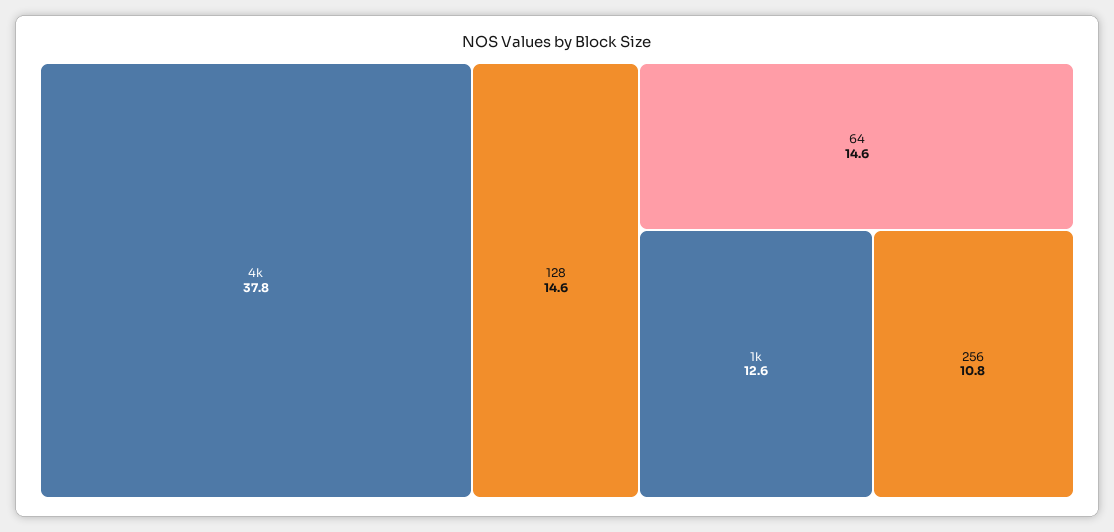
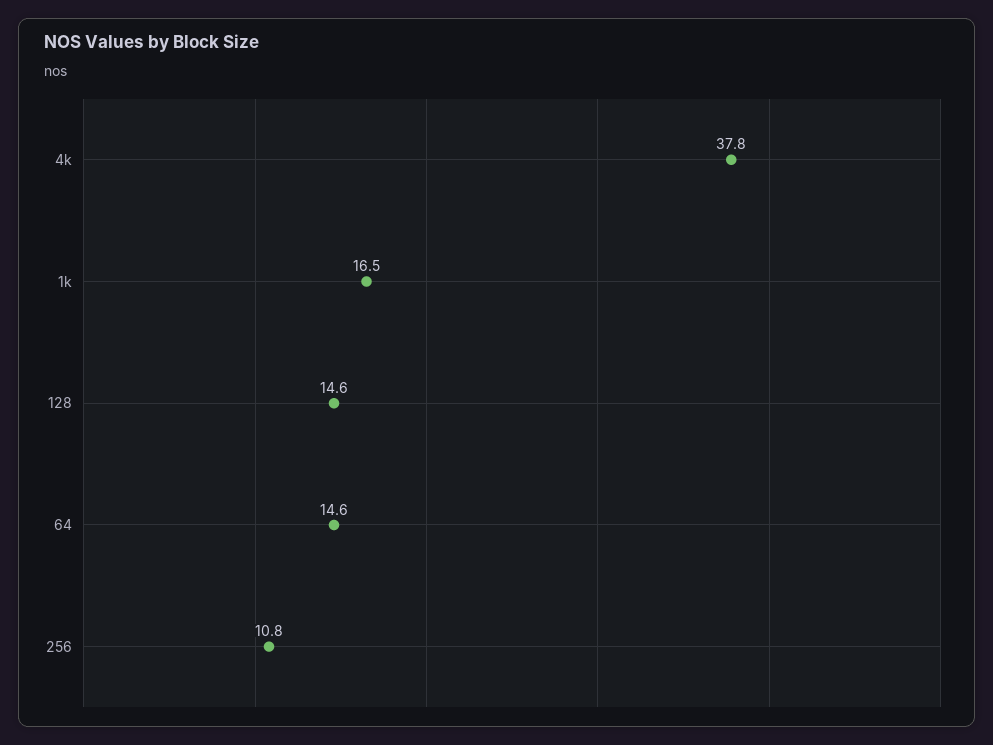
1k: 12.6 -> 16.5

